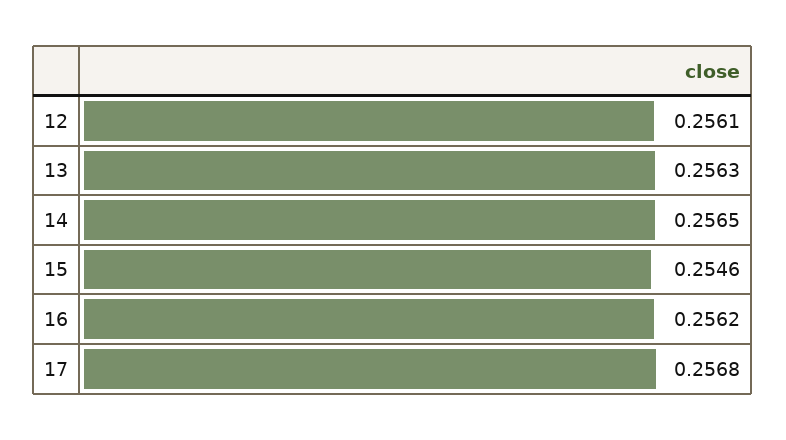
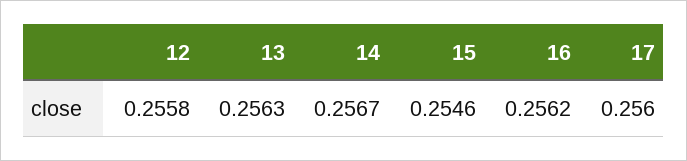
12: 0.2561 -> 0.2558
14: 0.2565 -> 0.2567
17: 0.2568 -> 0.256

